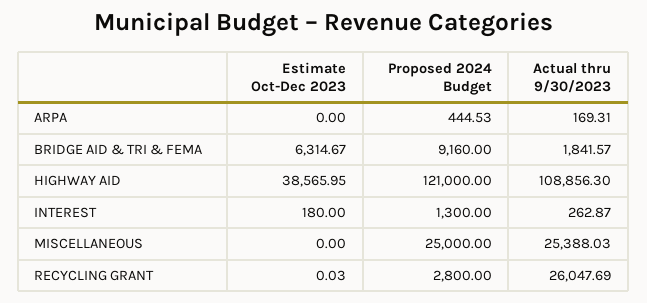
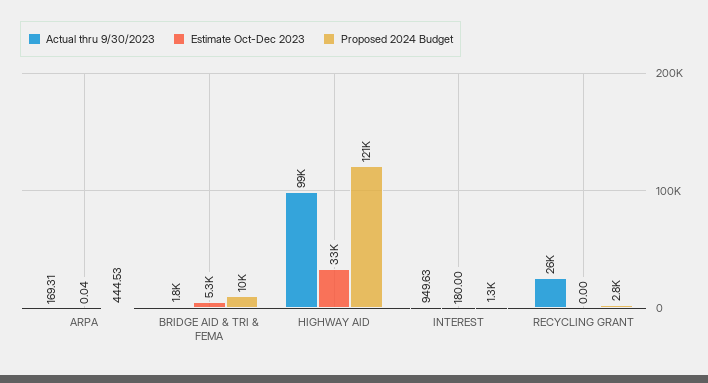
Estimate Oct-Dec 2023, ARPA: 0 -> 0.04
Estimate Oct-Dec 2023, BRIDGE AID & TRI & FEMA: 6314.67 -> 5300
Proposed 2024 Budget, BRIDGE AID & TRI & FEMA: 9160 -> 10000
Estimate Oct-Dec 2023, HIGHWAY AID: 38565.95 -> 33000
Actual thru 9/30/2023, HIGHWAY AID: 108856.3 -> 99000
Actual thru 9/30/2023, INTEREST: 262.87 -> 949.63
Estimate Oct-Dec 2023, MISCELLANEOUS: 0 -> none
Proposed 2024 Budget, MISCELLANEOUS: 25000 -> none
Actual thru 9/30/2023, MISCELLANEOUS: 25388.03 -> none
Estimate Oct-Dec 2023, RECYCLING GRANT: 0.03 -> 0

